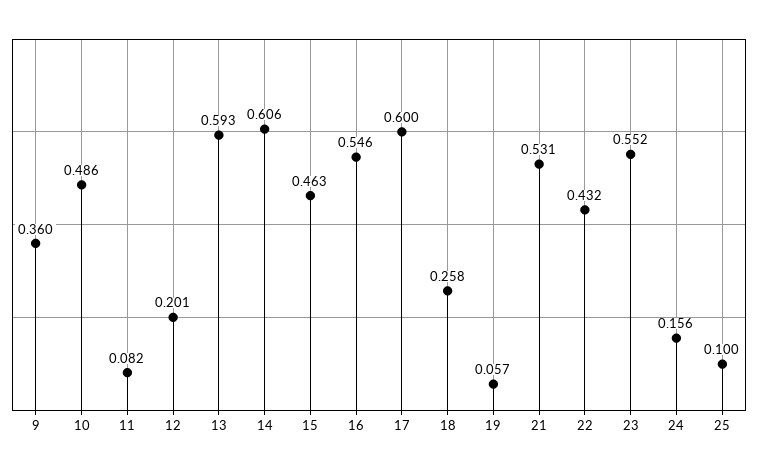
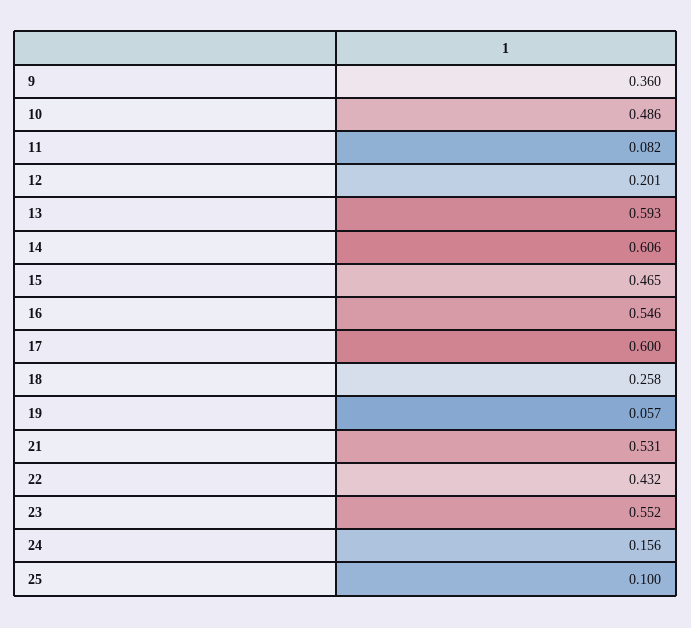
15: 0.463 -> 0.465

